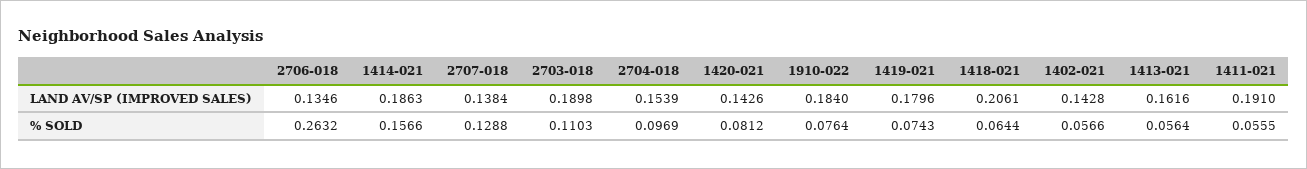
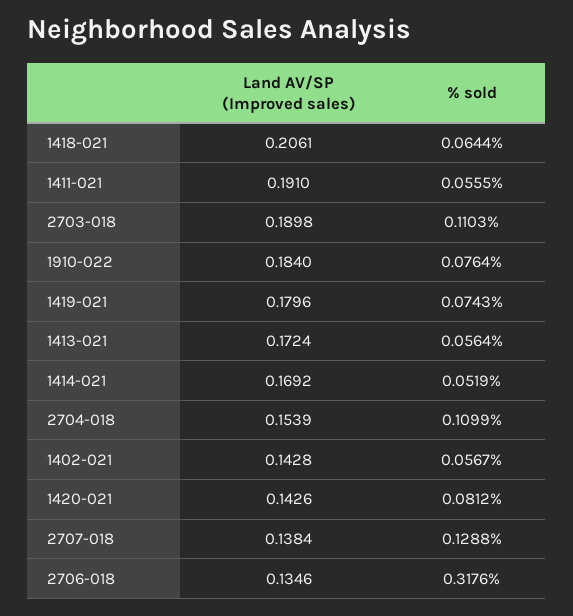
1414-021, LAND AV/SP (IMPROVED SALES): 0.1863 -> 0.1692
1413-021, LAND AV/SP (IMPROVED SALES): 0.1616 -> 0.1724
2706-018, % SOLD: 0.2632 -> 0.3176
1414-021, % SOLD: 0.1566 -> 0.0519
2704-018, % SOLD: 0.0969 -> 0.1099
1402-021, % SOLD: 0.0566 -> 0.0567

